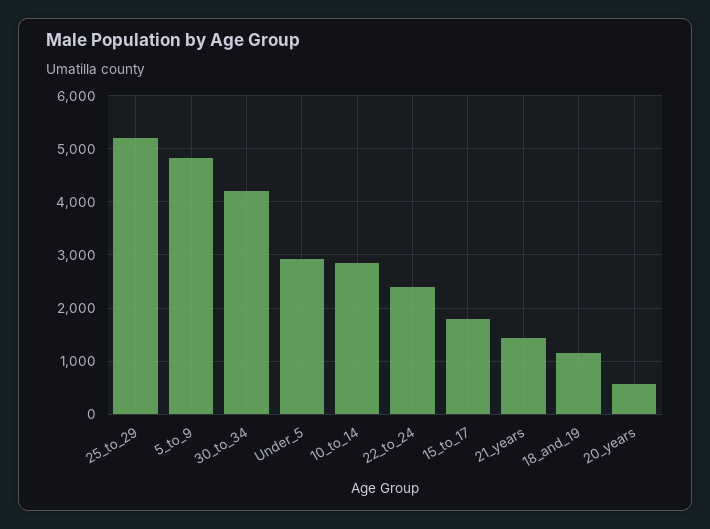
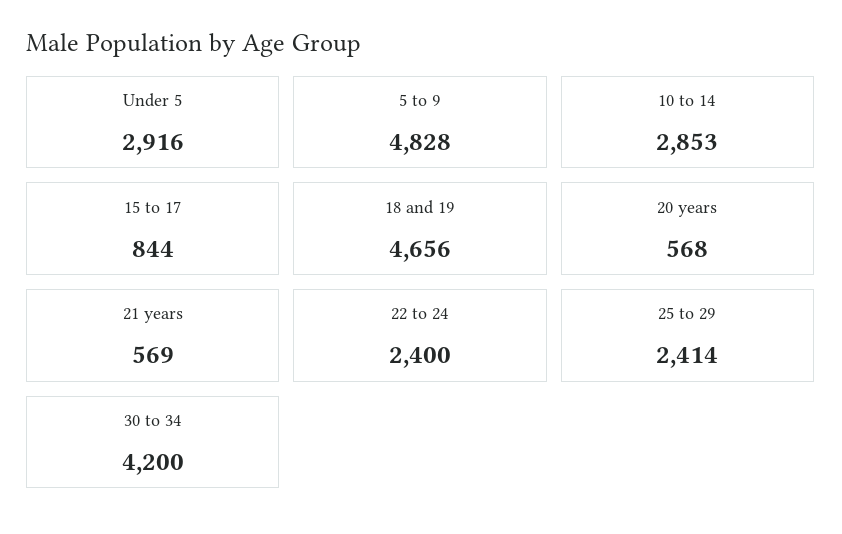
25_to_29: 5200 -> 2414
15_to_17: 1800 -> 844
21_years: 1400 -> 569
18_and_19: 1200 -> 4656

